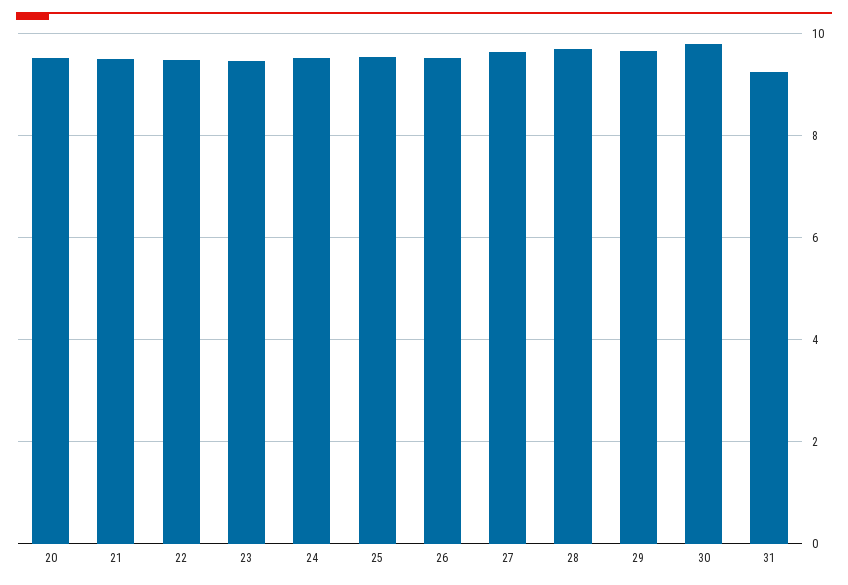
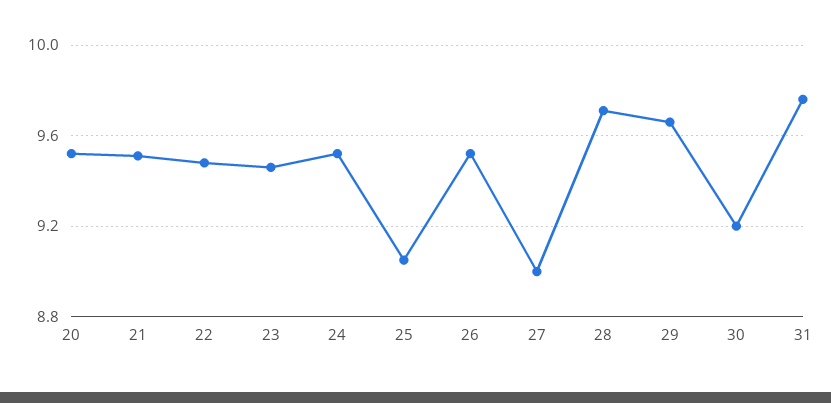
25: 9.6 -> 9.05
27: 9.6 -> 9
30: 9.8 -> 9.2
31: 9.2 -> 9.75

